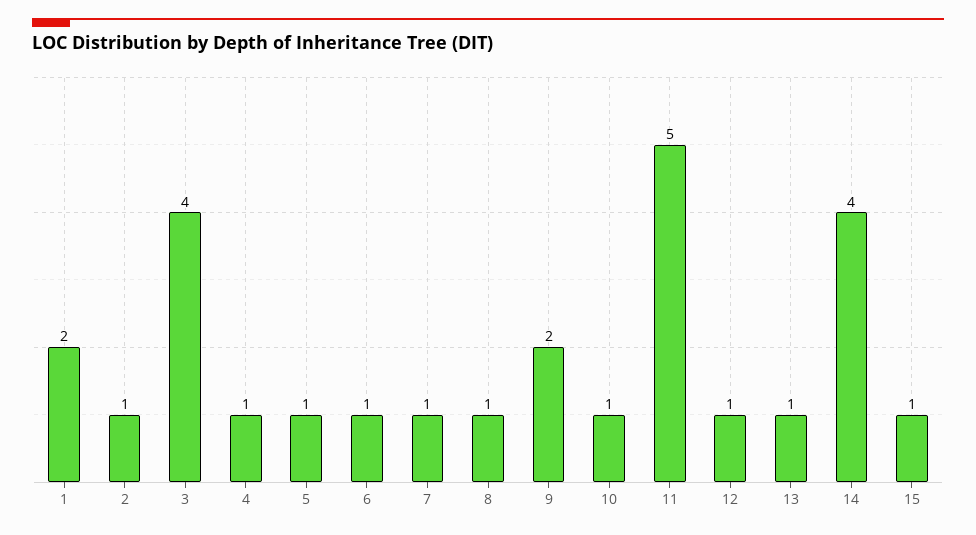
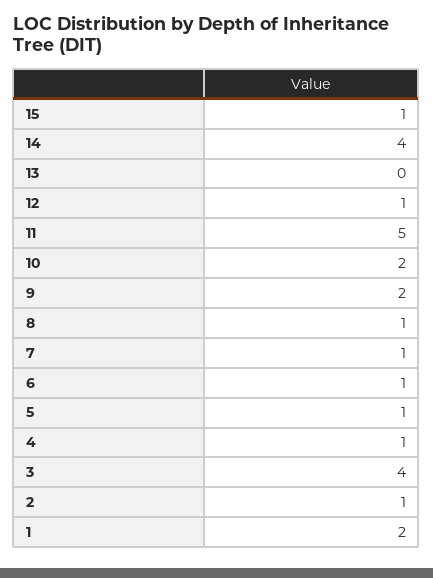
10: 1 -> 2
13: 1 -> 0

